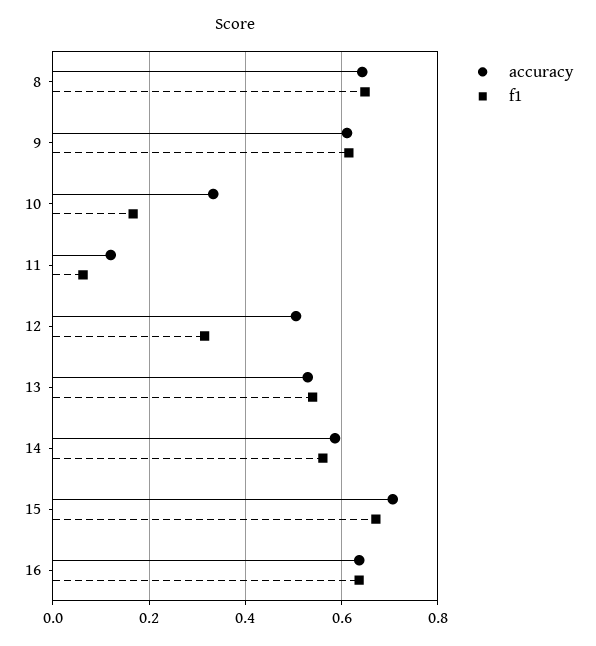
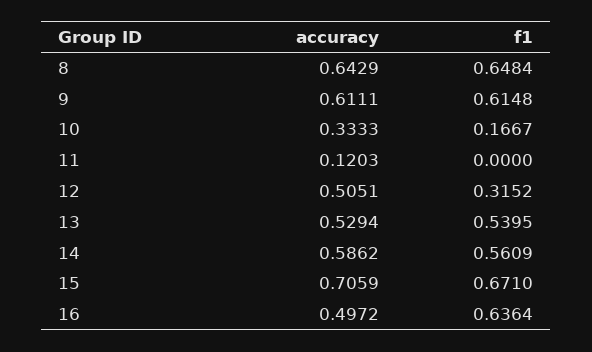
f1, 11: 0.06 -> 0
accuracy, 16: 0.64 -> 0.4972

